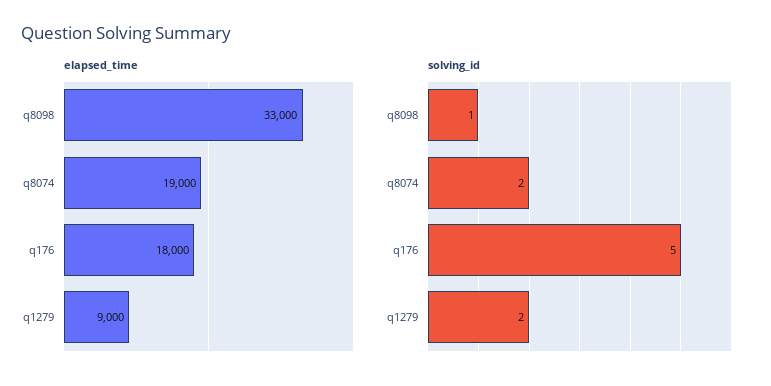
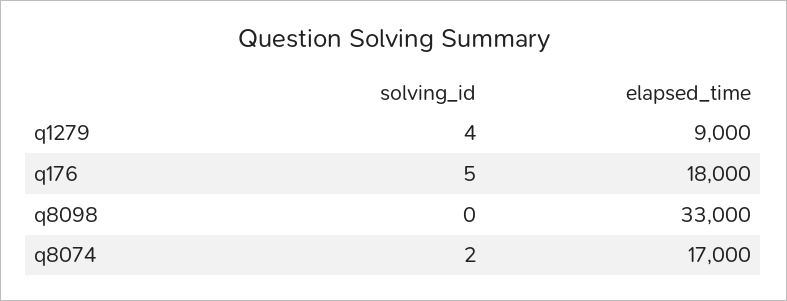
elapsed_time, q8074: 19000 -> 17000
solving_id, q8098: 1 -> 0
solving_id, q1279: 2 -> 4

